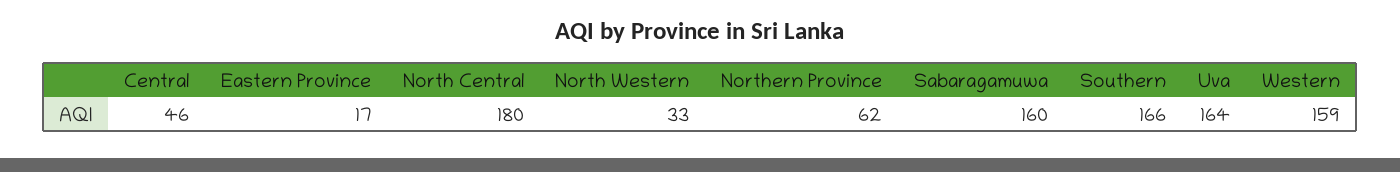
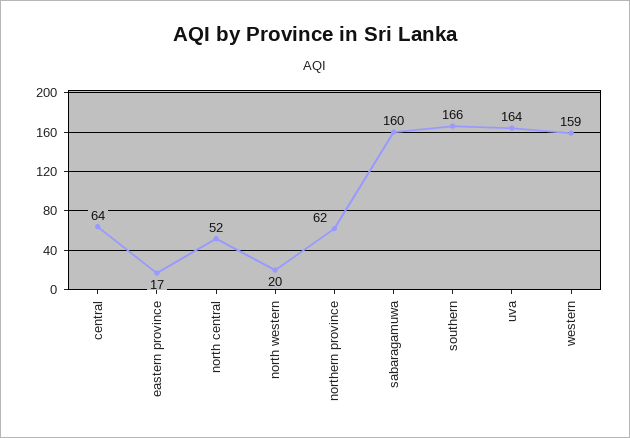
Central: 46 -> 64
North Central: 180 -> 52
North Western: 33 -> 20

